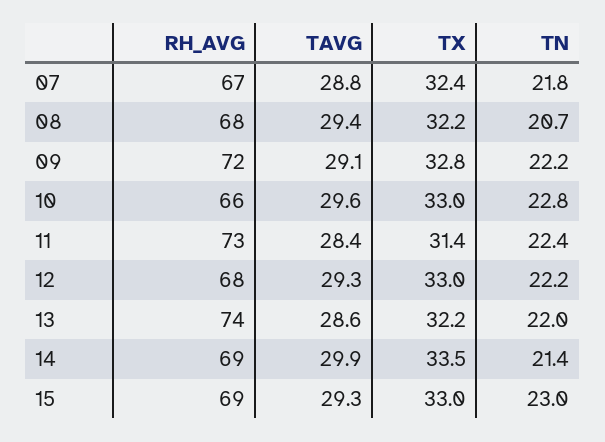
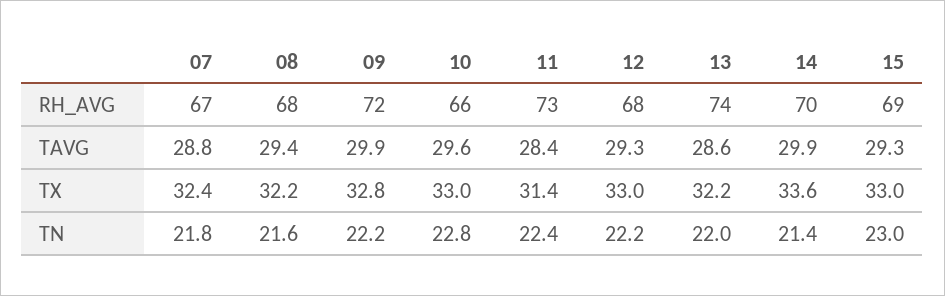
TN, 08: 20.7 -> 21.6
TAVG, 09: 29.1 -> 29.9
RH_AVG, 14: 69 -> 70
TX, 14: 33.5 -> 33.6

